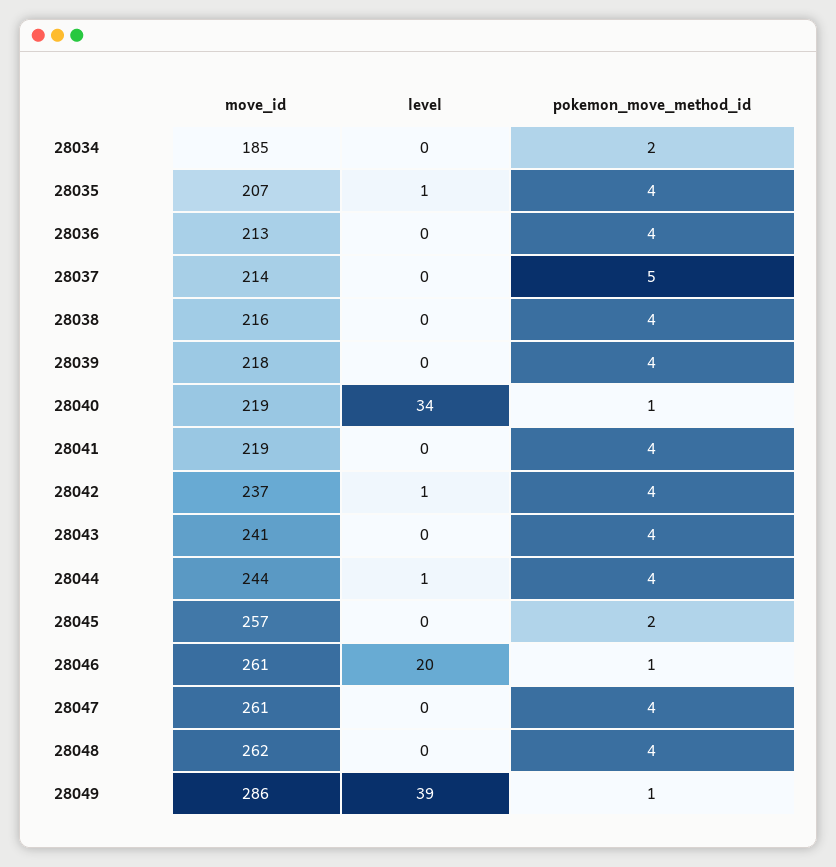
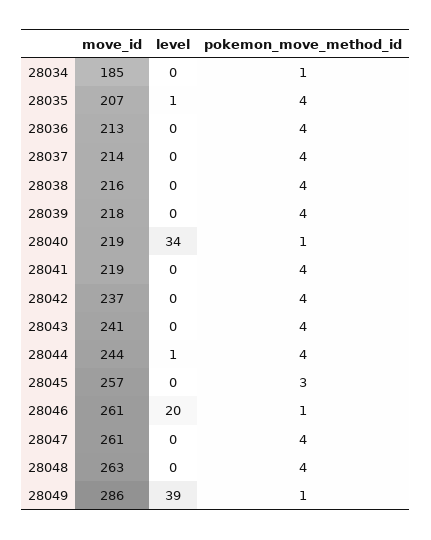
pokemon_move_method_id, 28034: 2 -> 1
pokemon_move_method_id, 28037: 5 -> 4
level, 28042: 1 -> 0
pokemon_move_method_id, 28045: 2 -> 3
move_id, 28048: 262 -> 263

